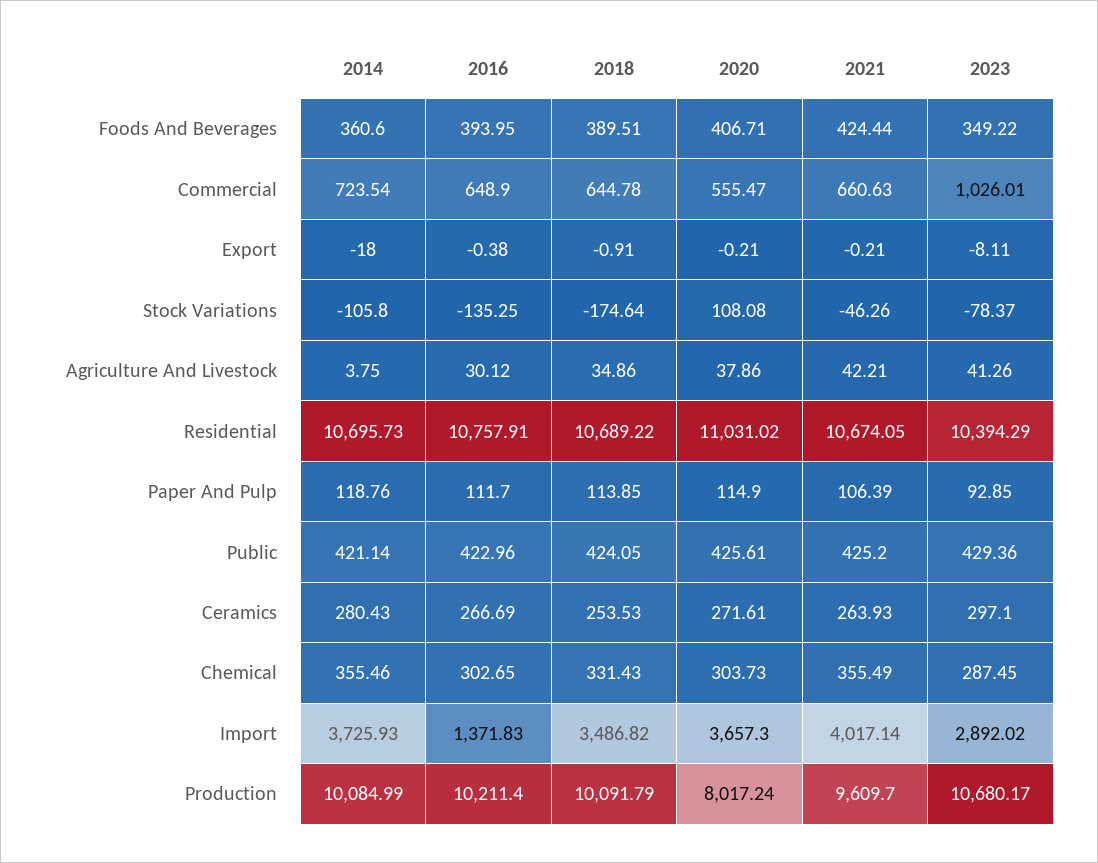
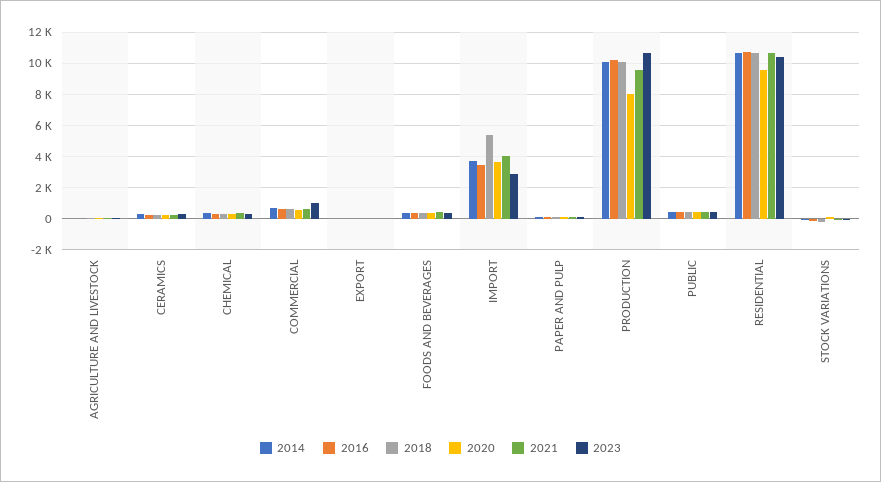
2020, Residential: 11031.02 -> 9500
2016, Import: 1371.83 -> 3500
2018, Import: 3486.82 -> 5500

